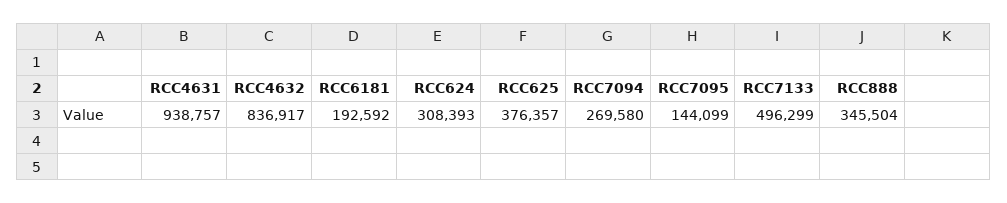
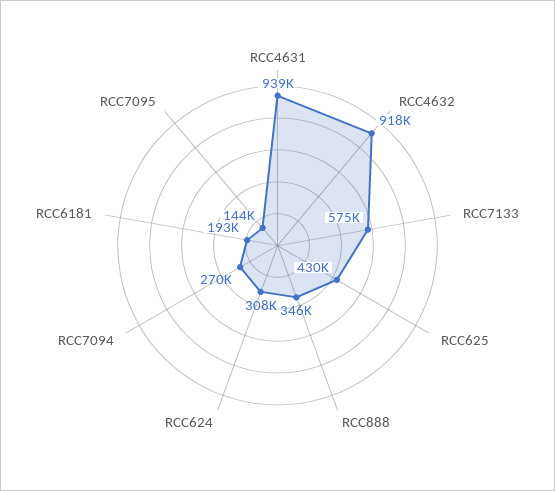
RCC4632: 836917 -> 918000
RCC625: 376357 -> 430000
RCC7133: 496299 -> 575000

